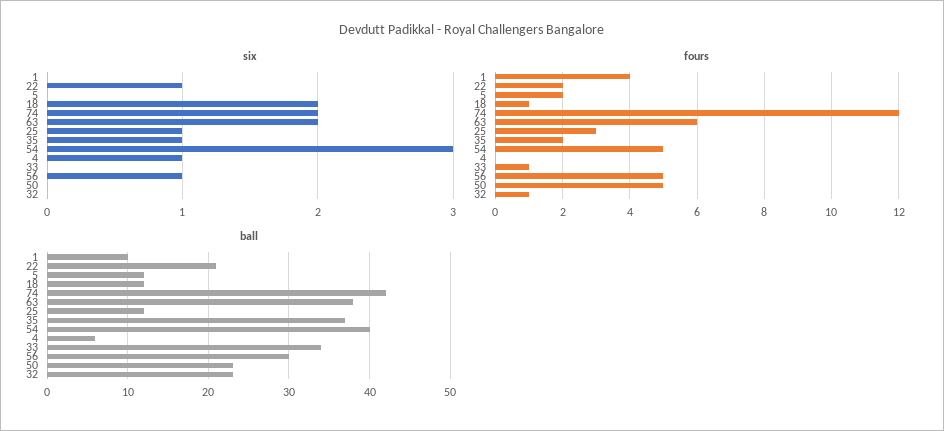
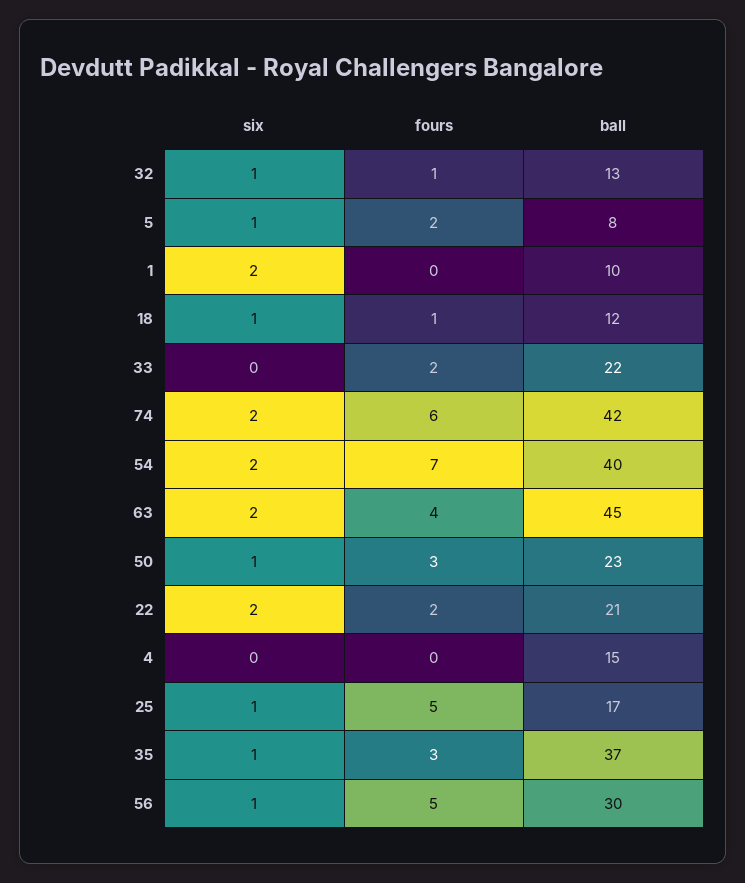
six, 1: 0 -> 2
six, 22: 1 -> 2
six, 5: 0 -> 1
six, 18: 2 -> 1
six, 54: 3 -> 2
six, 4: 1 -> 0
six, 50: 0 -> 1
six, 32: 0 -> 1
fours, 1: 4 -> 0
fours, 74: 12 -> 6
fours, 63: 6 -> 4
fours, 25: 3 -> 5
fours, 35: 2 -> 3
fours, 54: 5 -> 7
fours, 33: 1 -> 2
fours, 50: 5 -> 3
ball, 5: 12 -> 8
ball, 63: 38 -> 45
ball, 25: 12 -> 17
ball, 4: 6 -> 15
ball, 33: 34 -> 22
ball, 32: 23 -> 13

